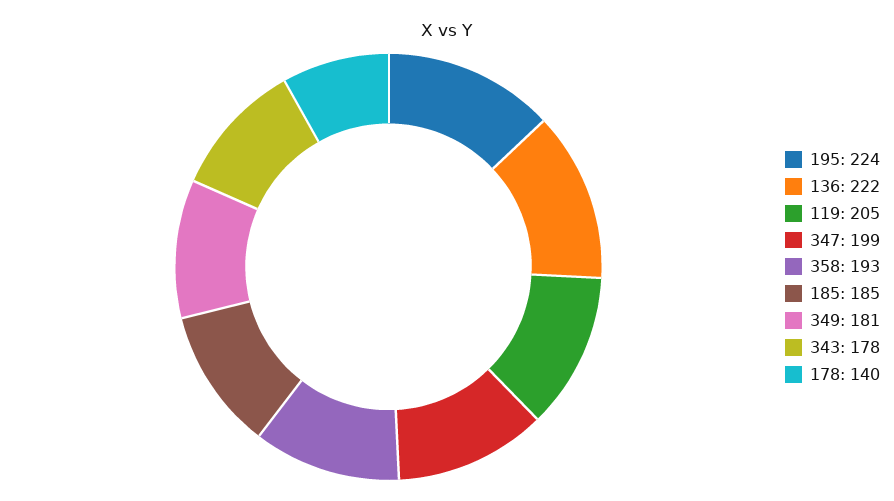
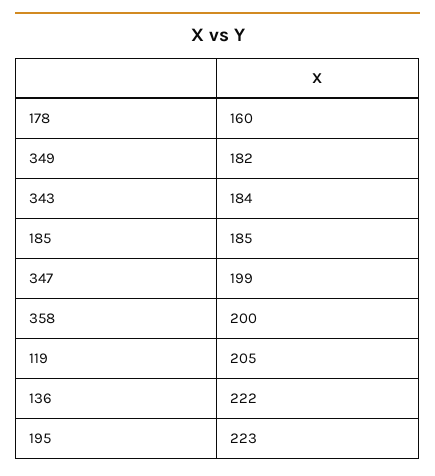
195: 224 -> 223
358: 193 -> 200
349: 181 -> 182
343: 178 -> 184
178: 140 -> 160

